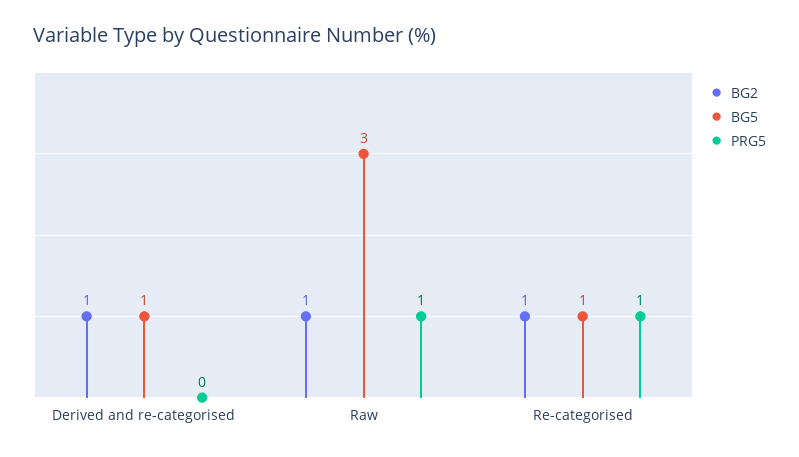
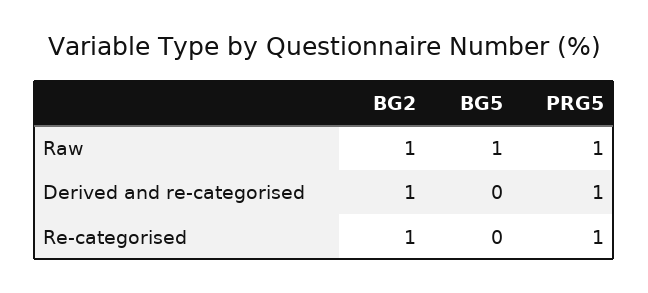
BG5, Derived and re-categorised: 1 -> 0
PRG5, Derived and re-categorised: 0 -> 1
BG5, Raw: 3 -> 1
BG5, Re-categorised: 1 -> 0

